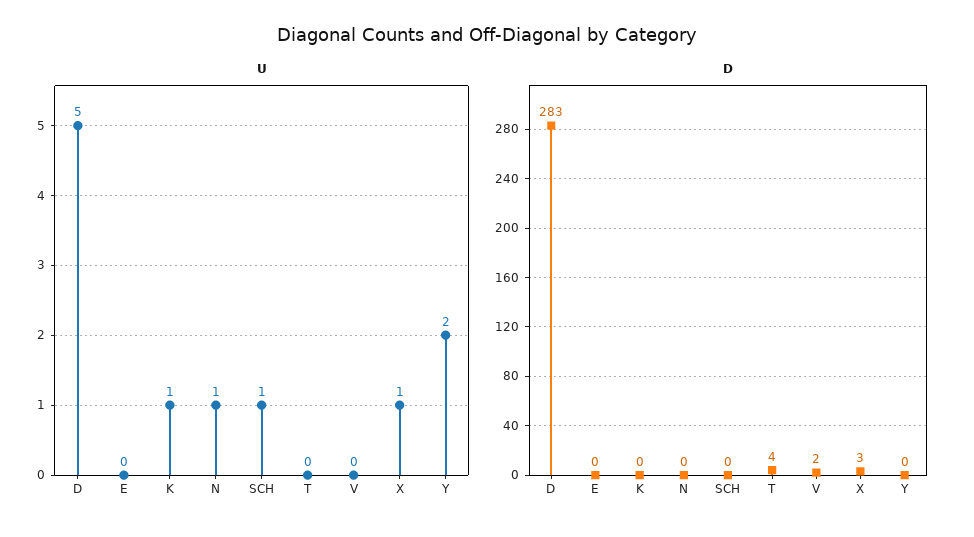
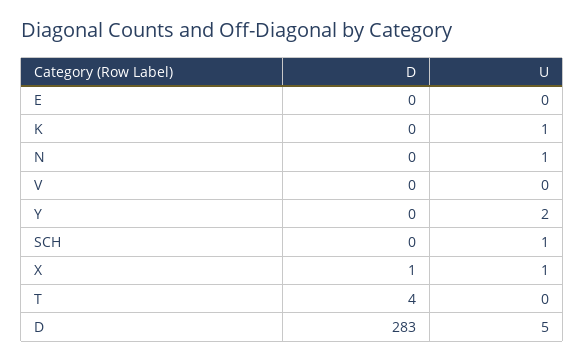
D, V: 2 -> 0
D, X: 3 -> 1

